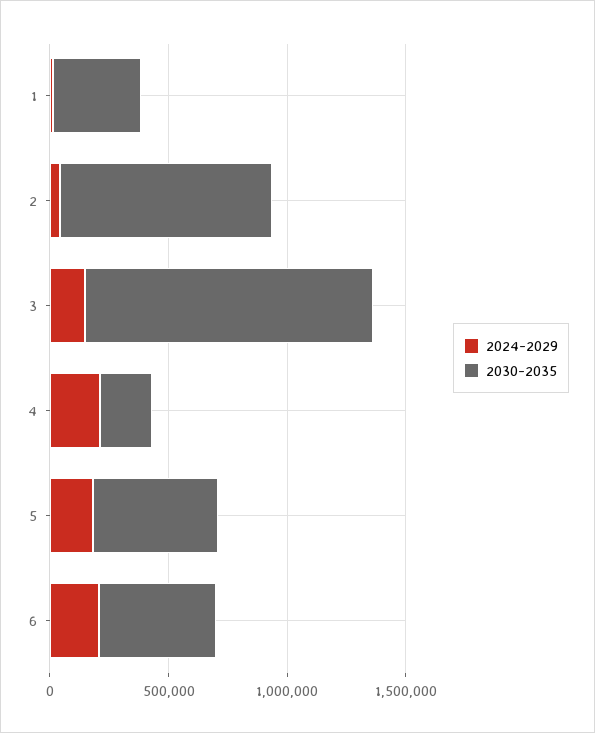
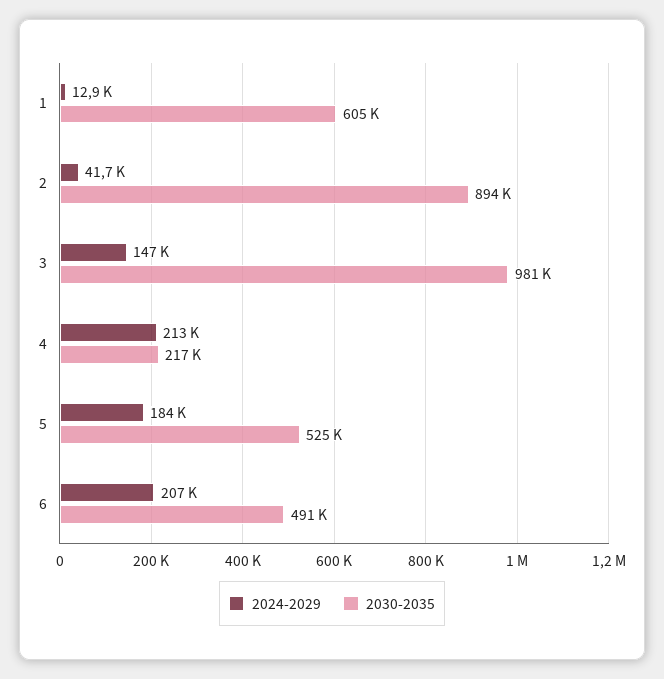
2030-2035, 1: 400000 -> 605000
2030-2035, 3: 1200000 -> 981000

